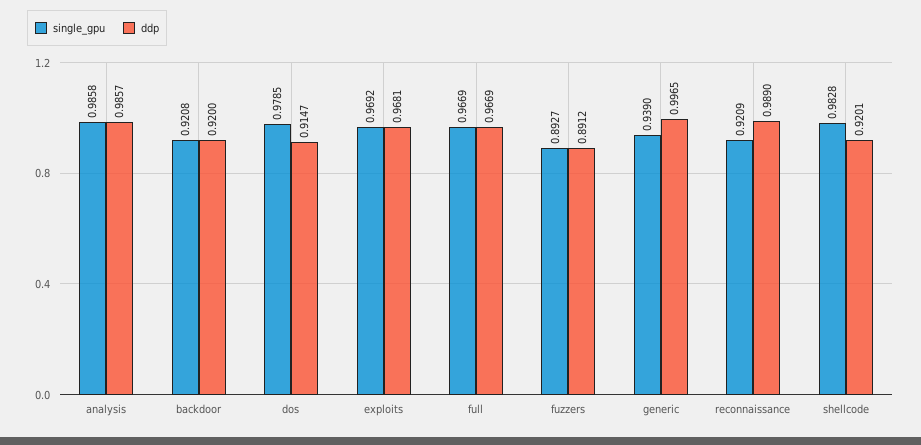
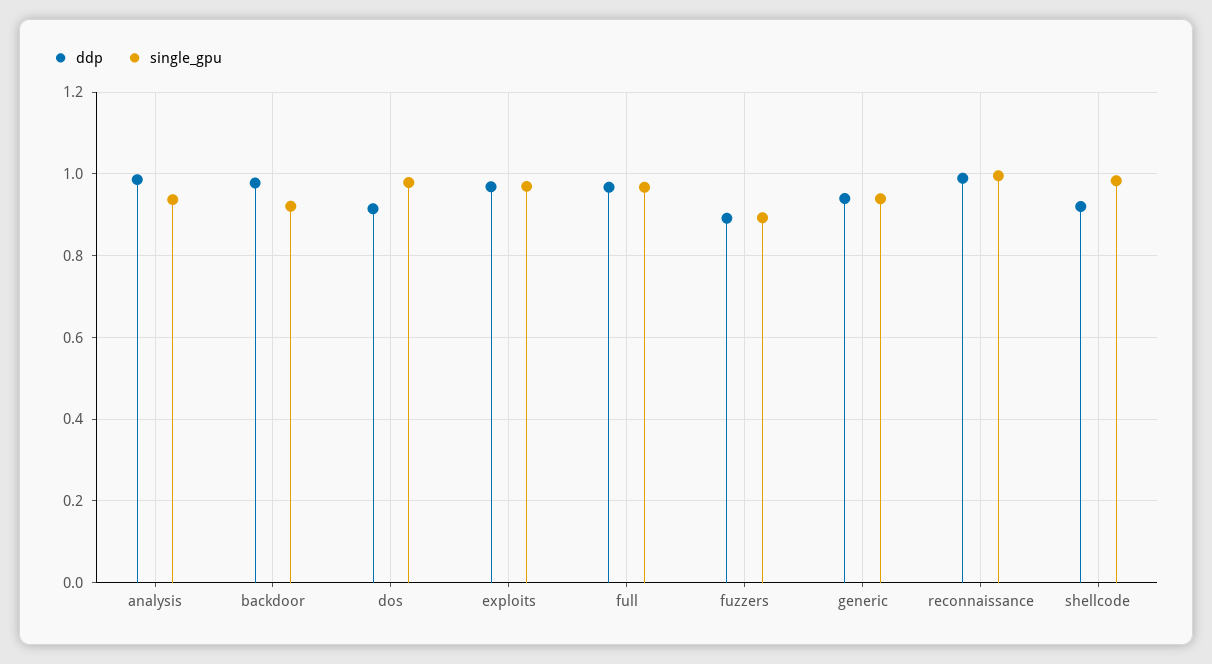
single_gpu, analysis: 0.9858 -> 0.94
ddp, backdoor: 0.92 -> 0.98
ddp, generic: 0.9965 -> 0.94
single_gpu, reconnaissance: 0.9209 -> 1

